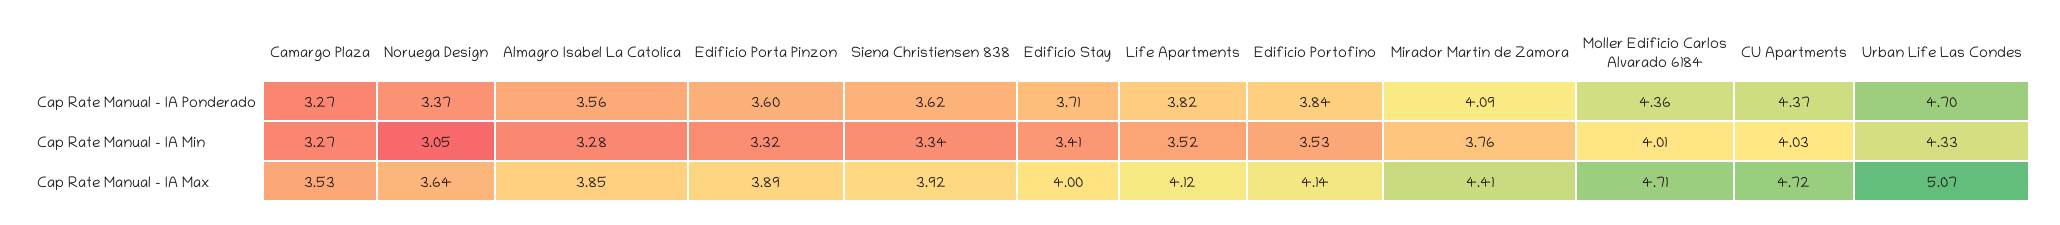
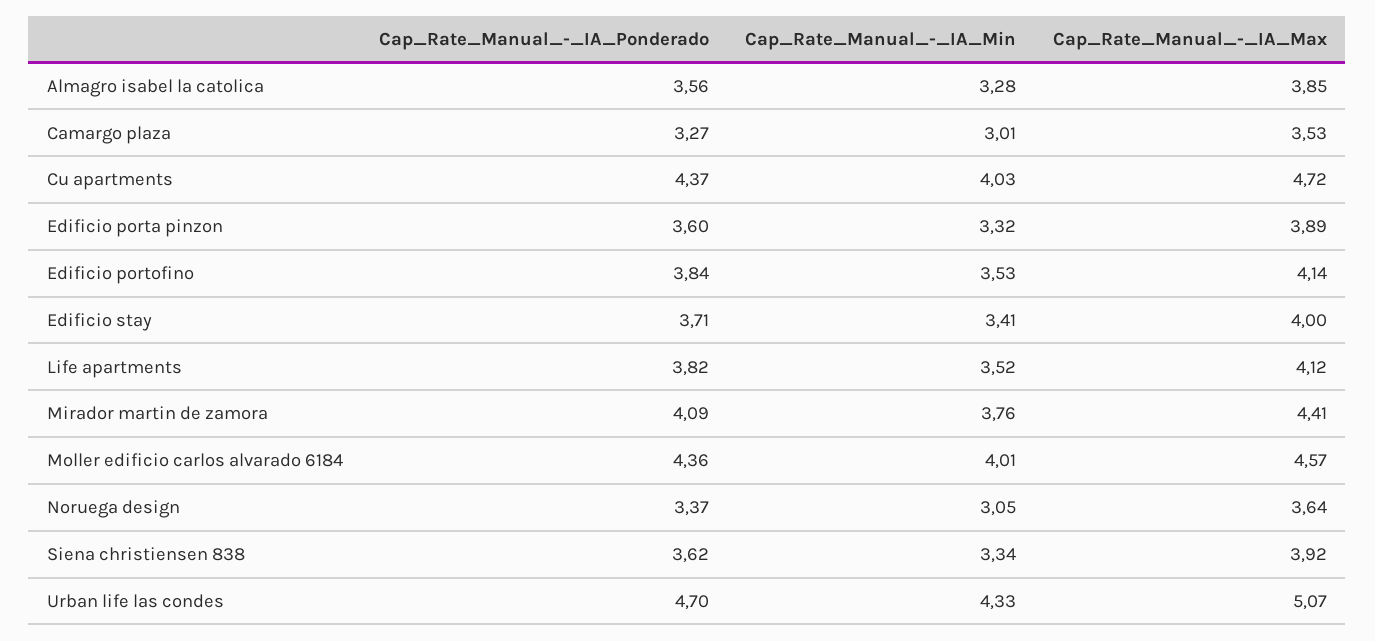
Camargo Plaza, Cap Rate Manual - IA Min: 3.27 -> 3.01
Moller Edificio Carlos Alvarado 6184, Cap Rate Manual - IA Max: 4.71 -> 4.57

